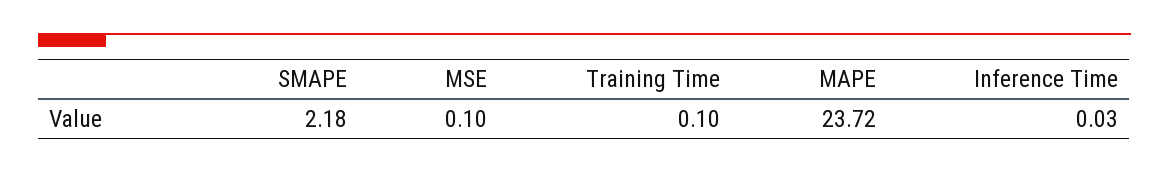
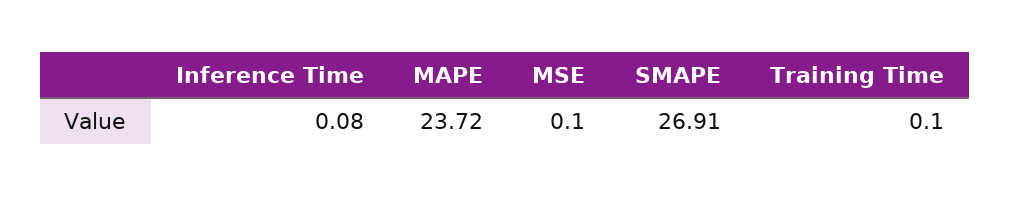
SMAPE: 2.18 -> 26.91
Inference Time: 0.03 -> 0.08

